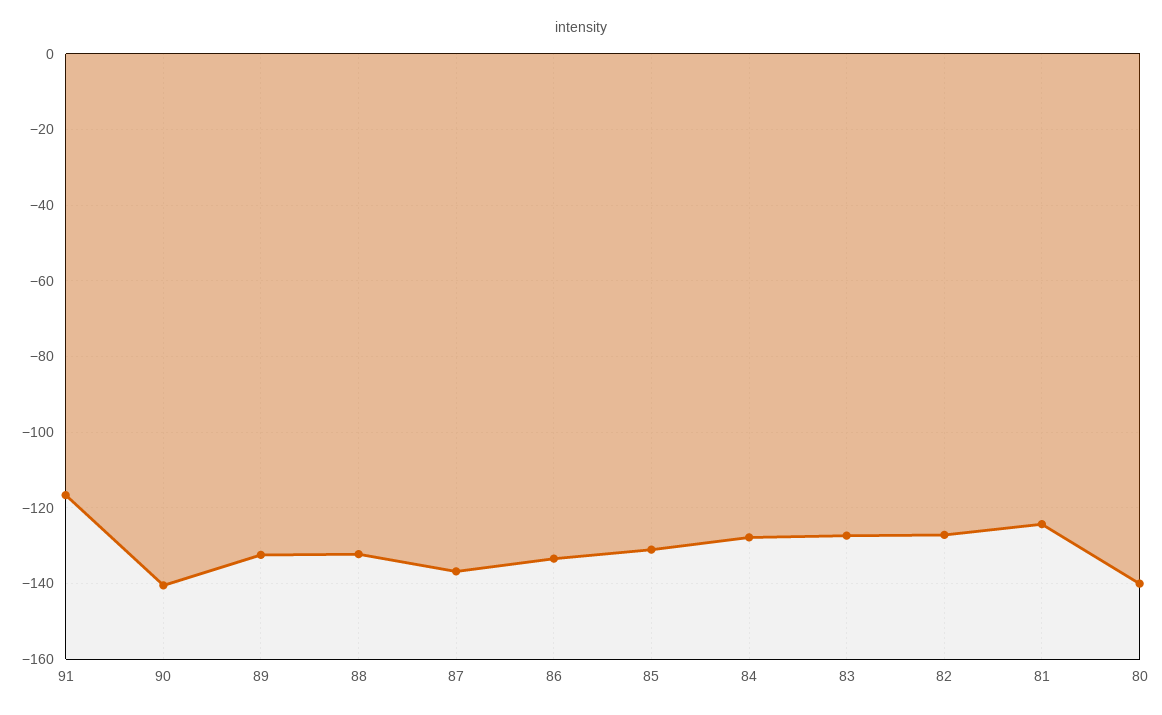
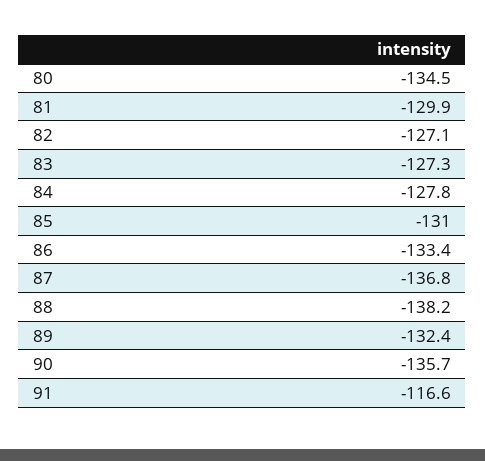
90: -140 -> -135.7
88: -132 -> -138.2
81: -124 -> -129.9
80: -140 -> -134.5

